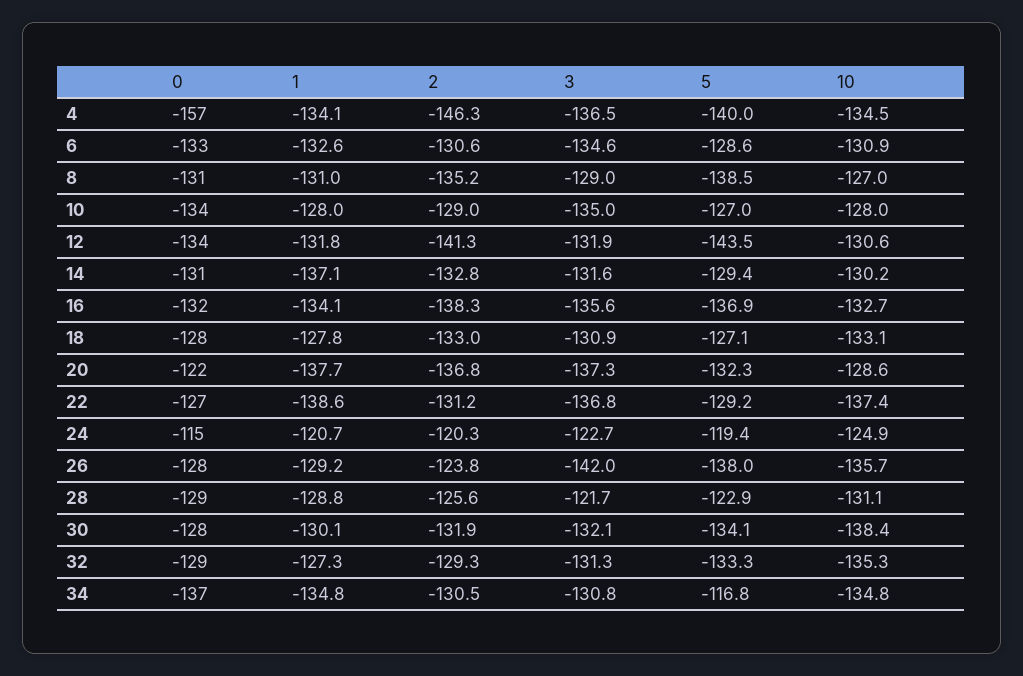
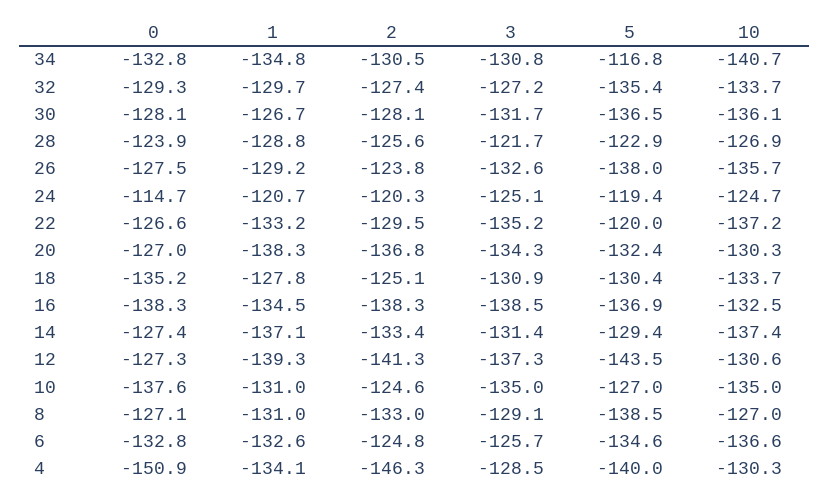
0, 4: -157 -> -150.9
3, 4: -136.5 -> -128.5
10, 4: -134.5 -> -130.3
2, 6: -130.6 -> -124.8
3, 6: -134.6 -> -125.7
5, 6: -128.6 -> -134.6
10, 6: -130.9 -> -136.6
0, 8: -131 -> -127.1
2, 8: -135.2 -> -133
3, 8: -129 -> -129.1
0, 10: -134 -> -137.6
1, 10: -128 -> -131
2, 10: -129 -> -124.6
10, 10: -128 -> -135
0, 12: -134 -> -127.3
1, 12: -131.8 -> -139.3
3, 12: -131.9 -> -137.3
0, 14: -131 -> -127.4
2, 14: -132.8 -> -133.4
3, 14: -131.6 -> -131.4
10, 14: -130.2 -> -137.4
0, 16: -132 -> -138.3
1, 16: -134.1 -> -134.5
3, 16: -135.6 -> -138.5
10, 16: -132.7 -> -132.5
0, 18: -128 -> -135.2
2, 18: -133 -> -125.1
5, 18: -127.1 -> -130.4
10, 18: -133.1 -> -133.7
0, 20: -122 -> -127
1, 20: -137.7 -> -138.3
3, 20: -137.3 -> -134.3
5, 20: -132.3 -> -132.4
10, 20: -128.6 -> -130.3
1, 22: -138.6 -> -133.2
2, 22: -131.2 -> -129.5
3, 22: -136.8 -> -135.2
5, 22: -129.2 -> -120
10, 22: -137.4 -> -137.2
3, 24: -122.7 -> -125.1
10, 24: -124.9 -> -124.7
3, 26: -142 -> -132.6
0, 28: -129 -> -123.9
10, 28: -131.1 -> -126.9
1, 30: -130.1 -> -126.7
2, 30: -131.9 -> -128.1
3, 30: -132.1 -> -131.7
5, 30: -134.1 -> -136.5
10, 30: -138.4 -> -136.1
1, 32: -127.3 -> -129.7
2, 32: -129.3 -> -127.4
3, 32: -131.3 -> -127.2
5, 32: -133.3 -> -135.4
10, 32: -135.3 -> -133.7
0, 34: -137 -> -132.8
10, 34: -134.8 -> -140.7

